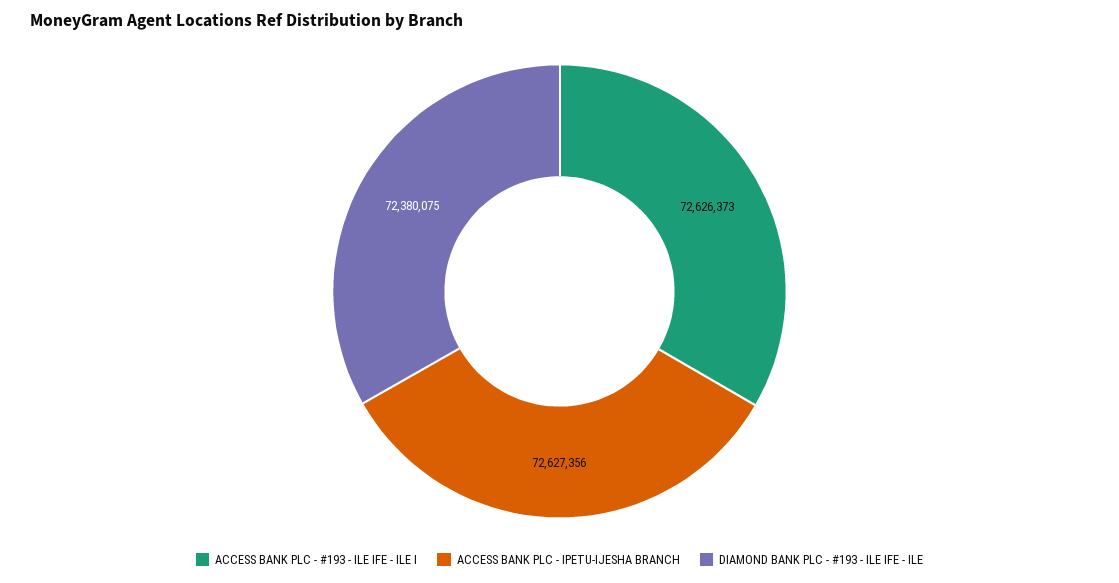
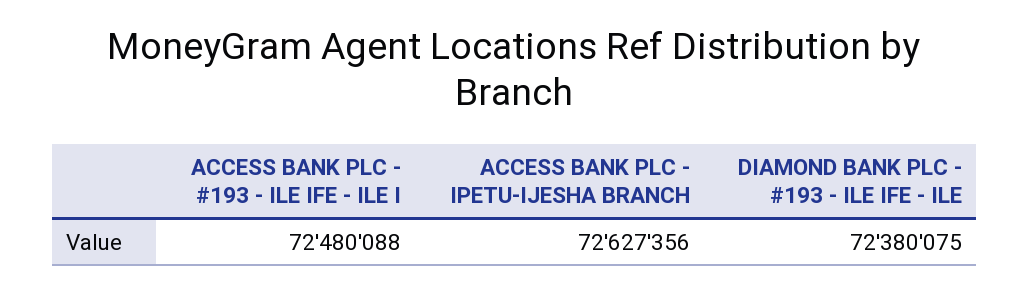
ACCESS BANK PLC - #193 - ILE IFE - ILE I: 72626373 -> 72480088

